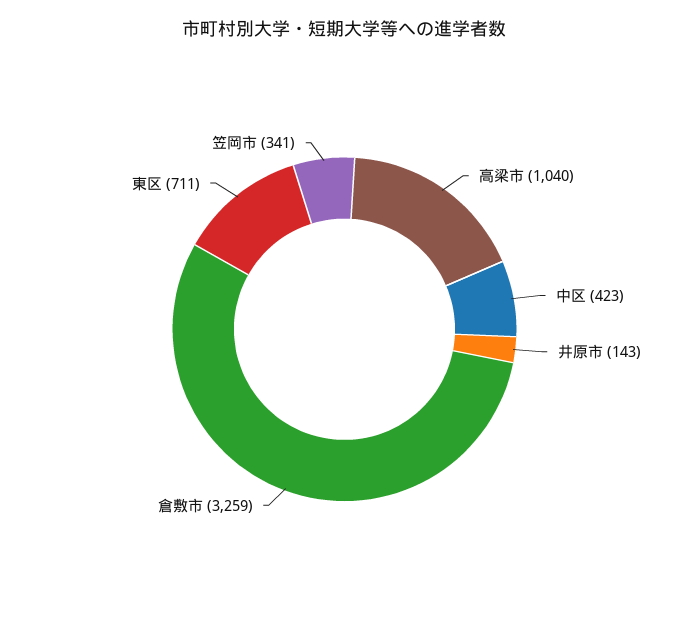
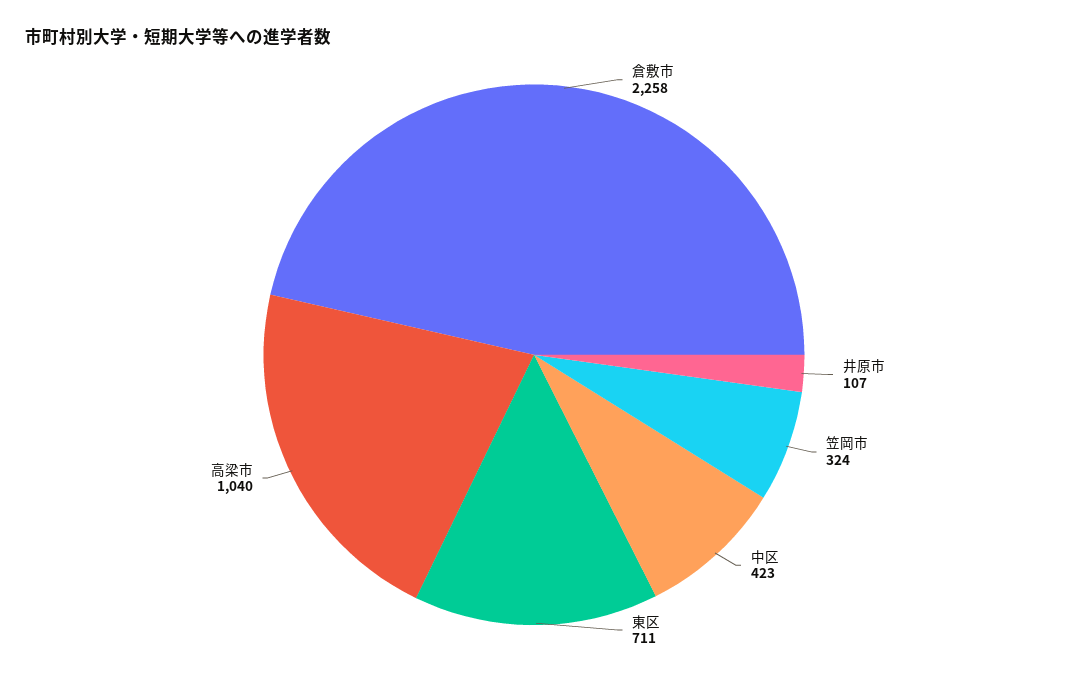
井原市: 143 -> 107
倉敷市: 3259 -> 2258
笠岡市: 341 -> 324

